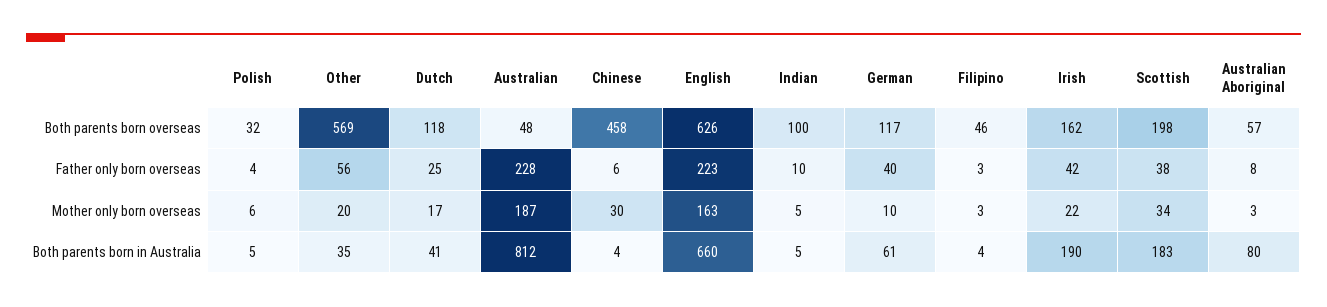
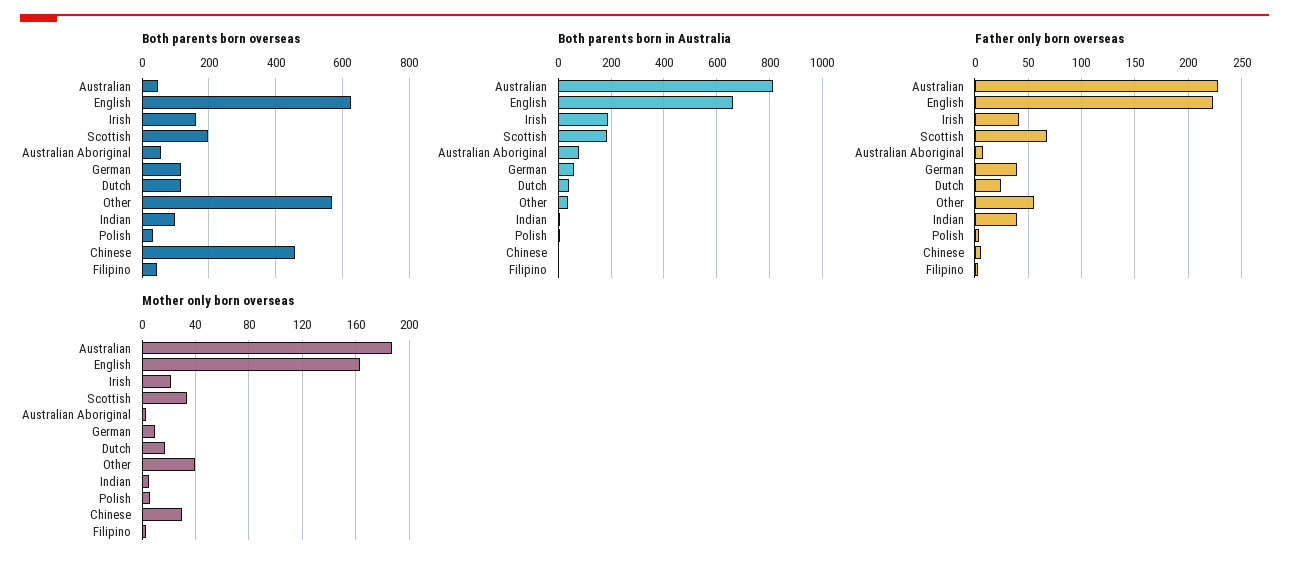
Father only born overseas, Indian: 10 -> 40
Father only born overseas, Scottish: 38 -> 70
Mother only born overseas, Other: 20 -> 40

